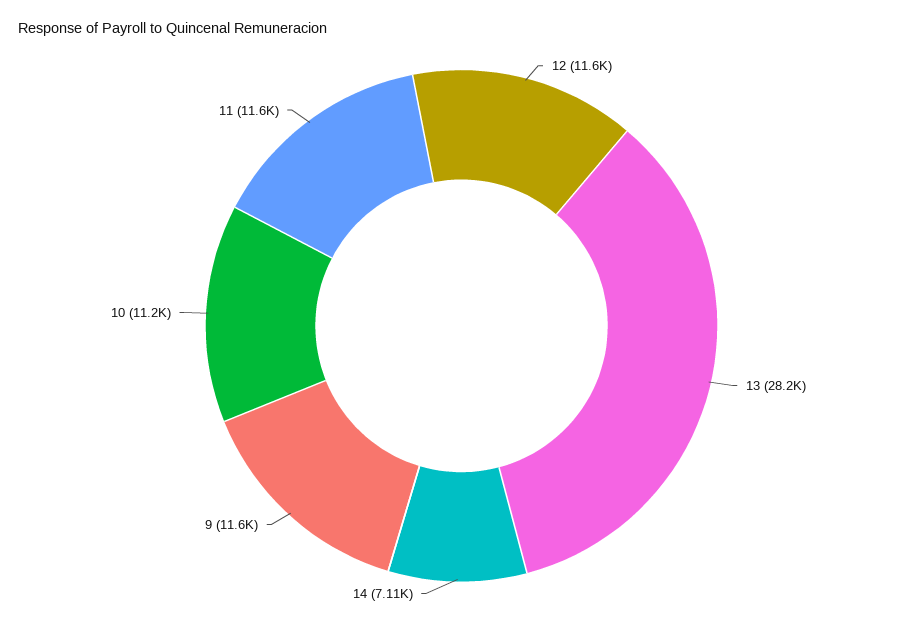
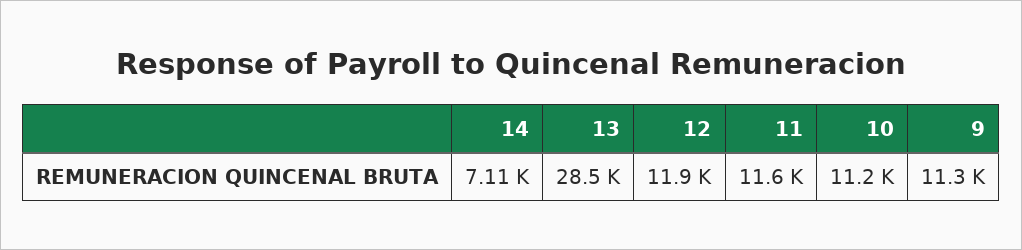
12: 11600 -> 11900
13: 28200 -> 28500
9: 11600 -> 11300

